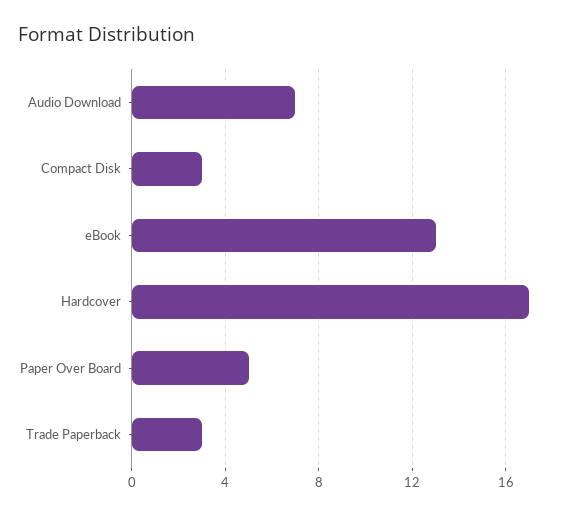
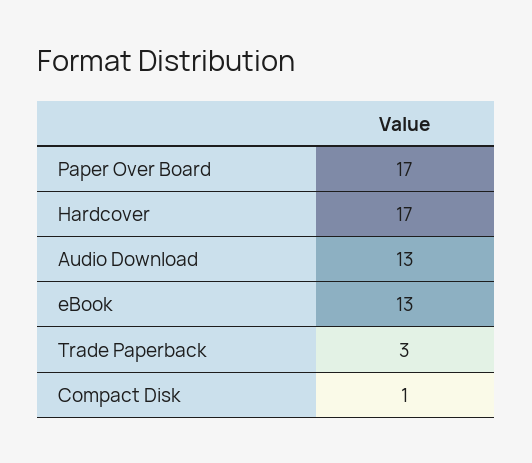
Audio Download: 7 -> 13
Compact Disk: 3 -> 1
Paper Over Board: 5 -> 17

